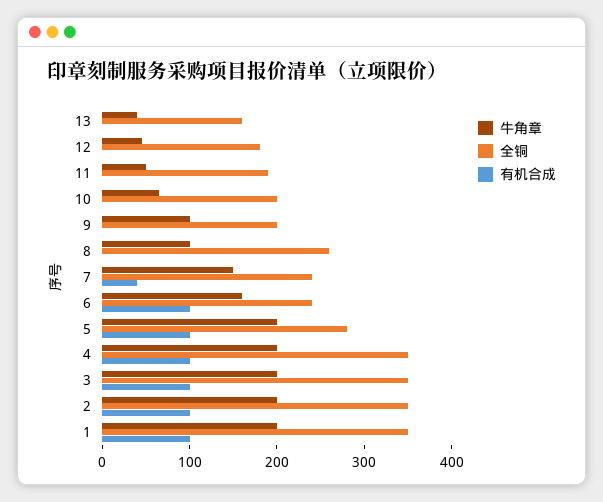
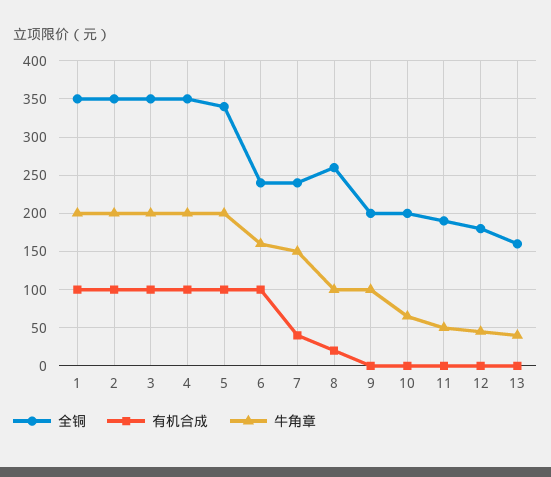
有机合成, 8: 0 -> 20
全铜, 5: 280 -> 340

